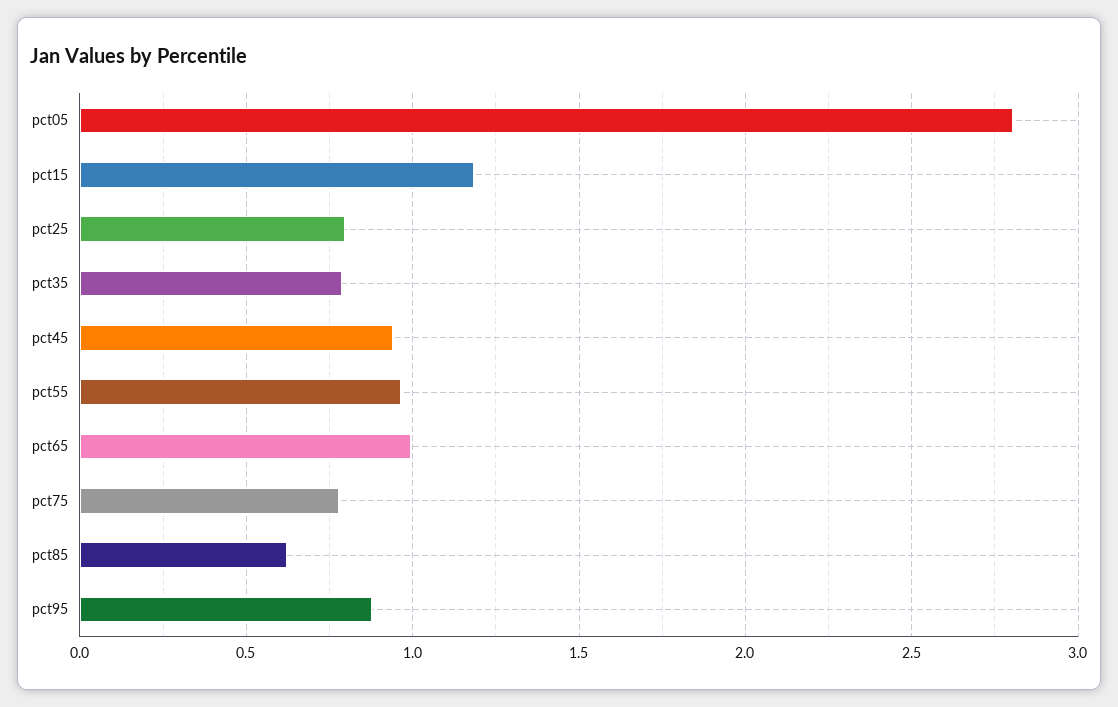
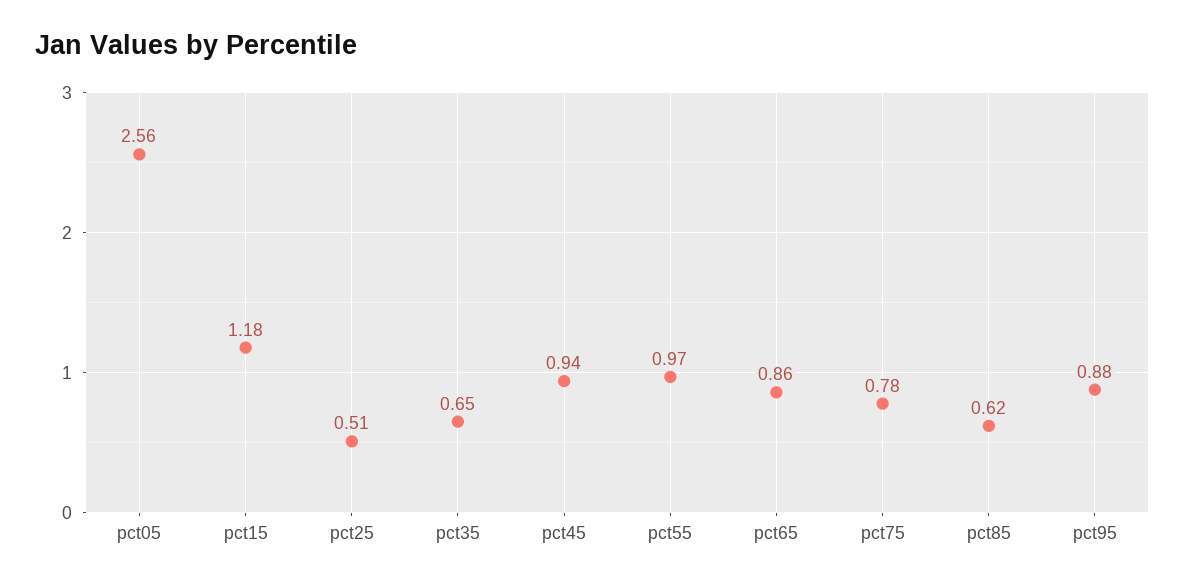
pct05: 2.8 -> 2.56
pct25: 0.8 -> 0.51
pct35: 0.8 -> 0.65
pct65: 1 -> 0.86

